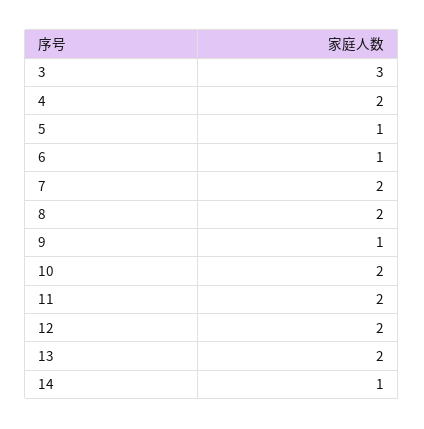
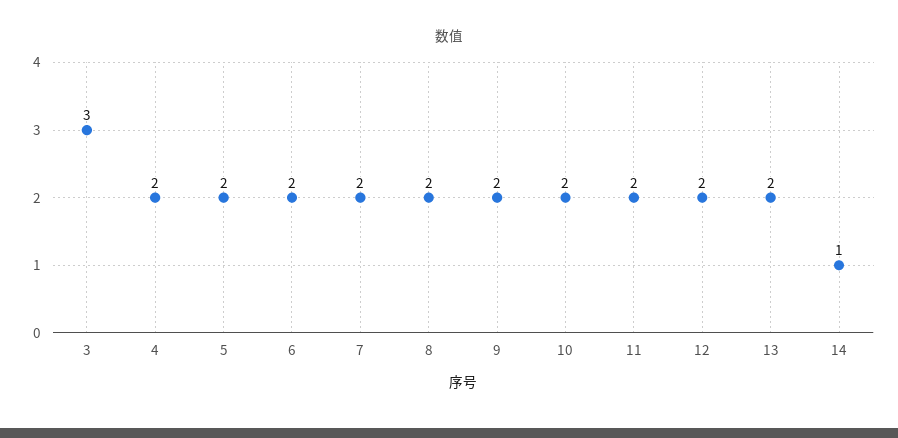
5: 1 -> 2
6: 1 -> 2
9: 1 -> 2

